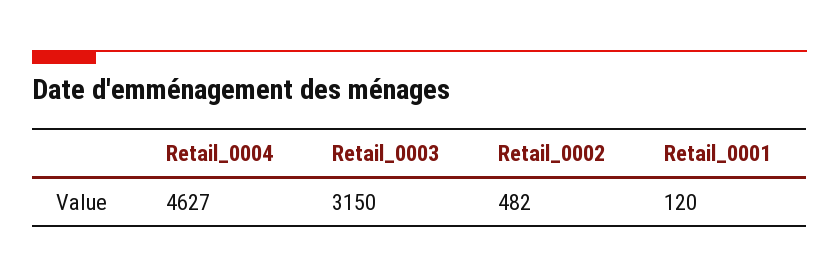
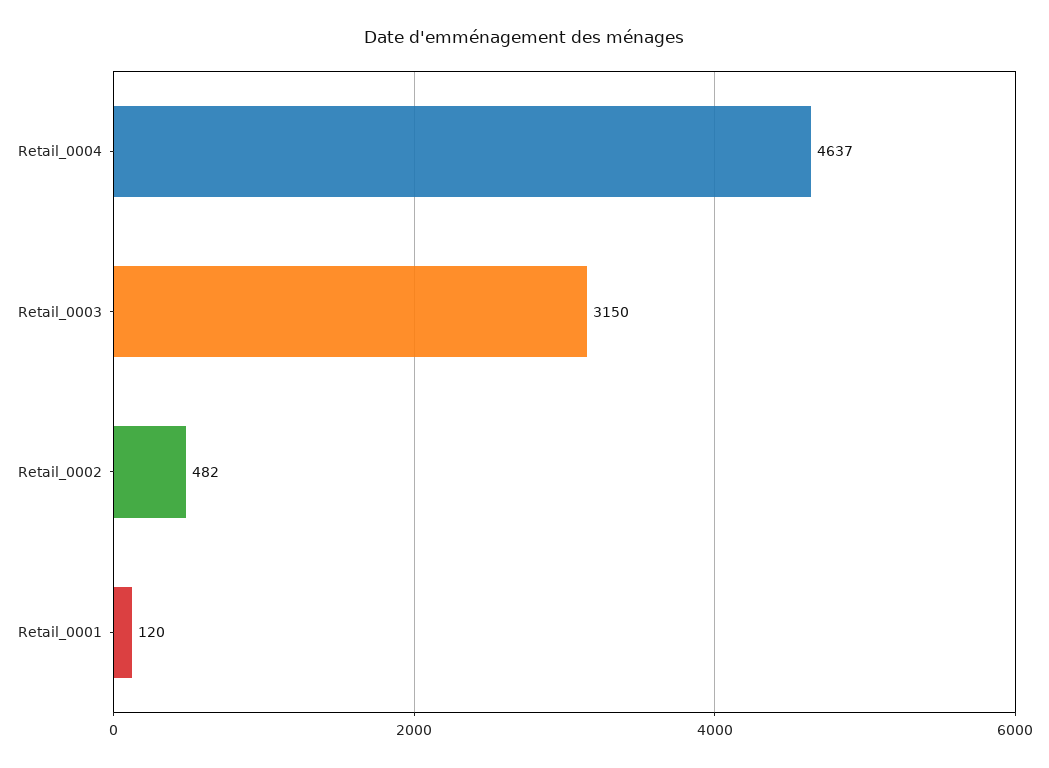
Retail_0004: 4627 -> 4637

